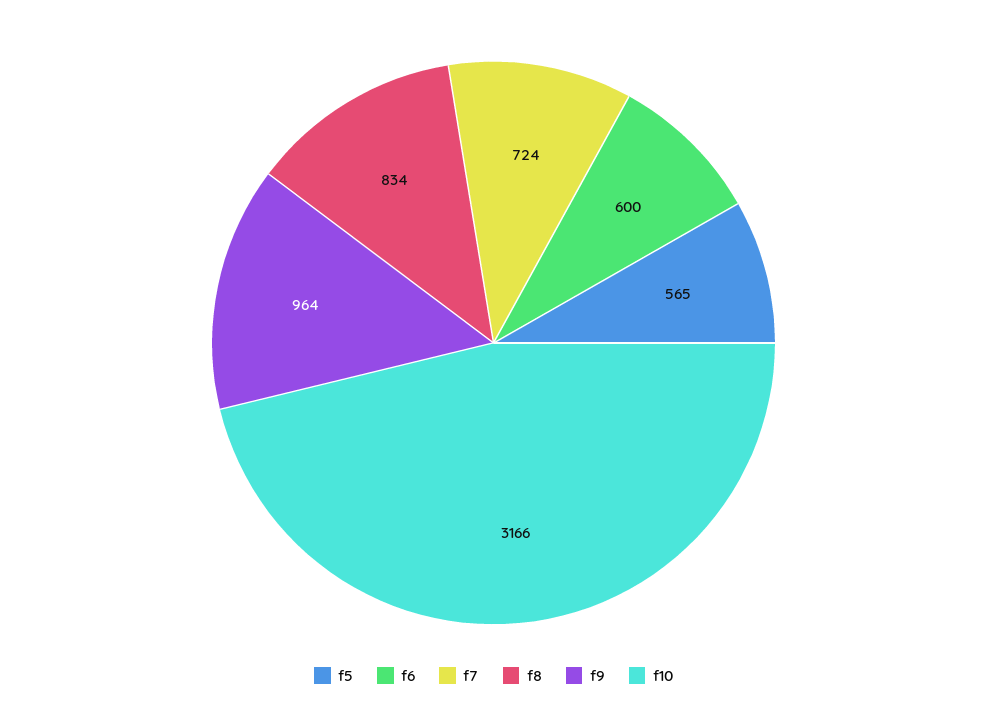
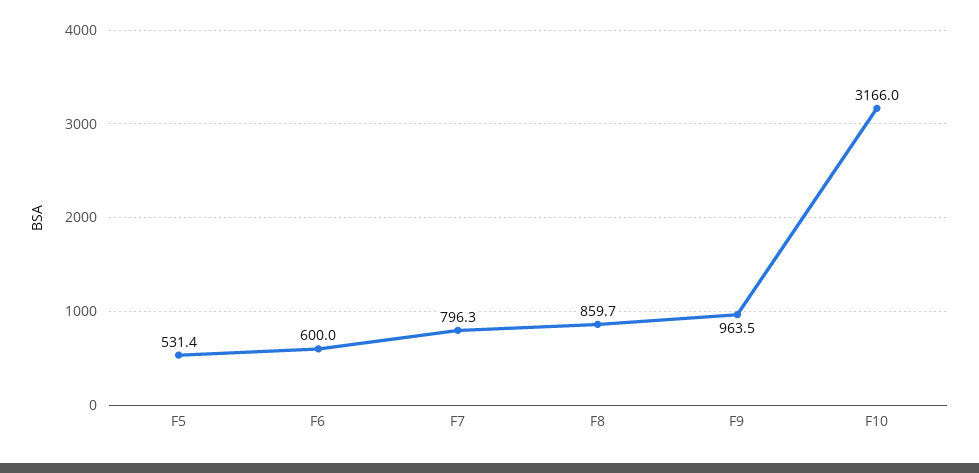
f5: 565 -> 531.4
f7: 724 -> 796.3
f8: 834 -> 859.7

